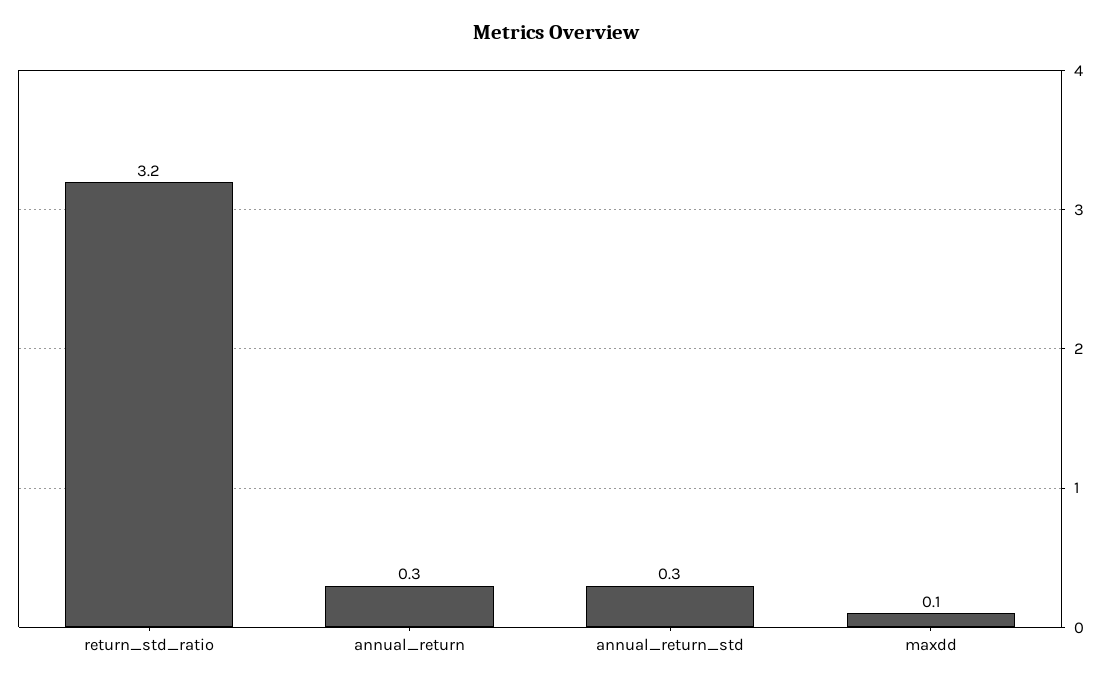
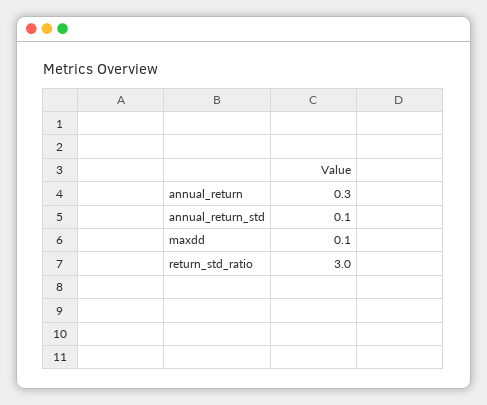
return_std_ratio: 3.2 -> 3
annual_return_std: 0.3 -> 0.1

